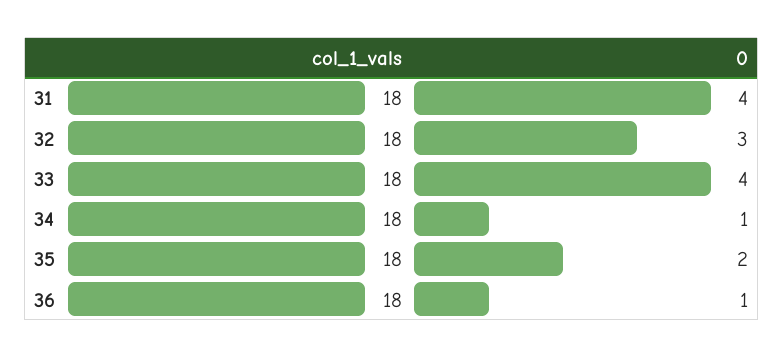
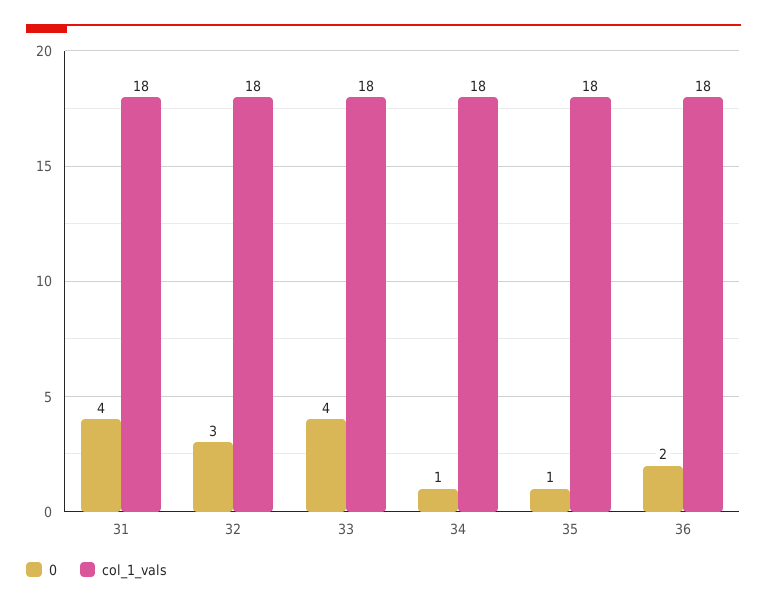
0, 35: 2 -> 1
0, 36: 1 -> 2

